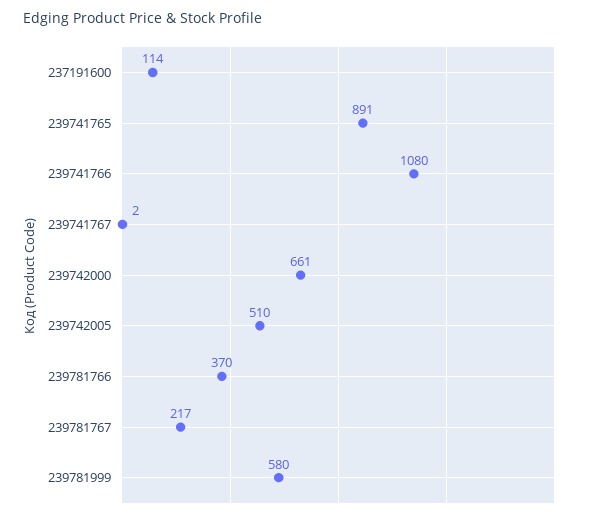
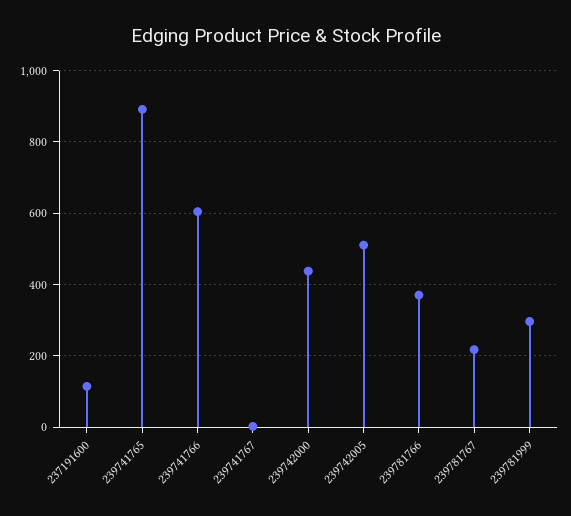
239741766: 1080 -> 600
239742000: 661 -> 440
239781999: 580 -> 300

